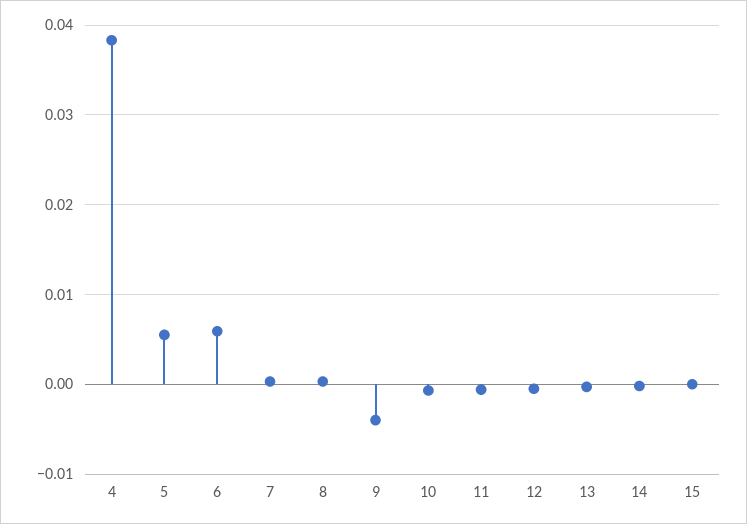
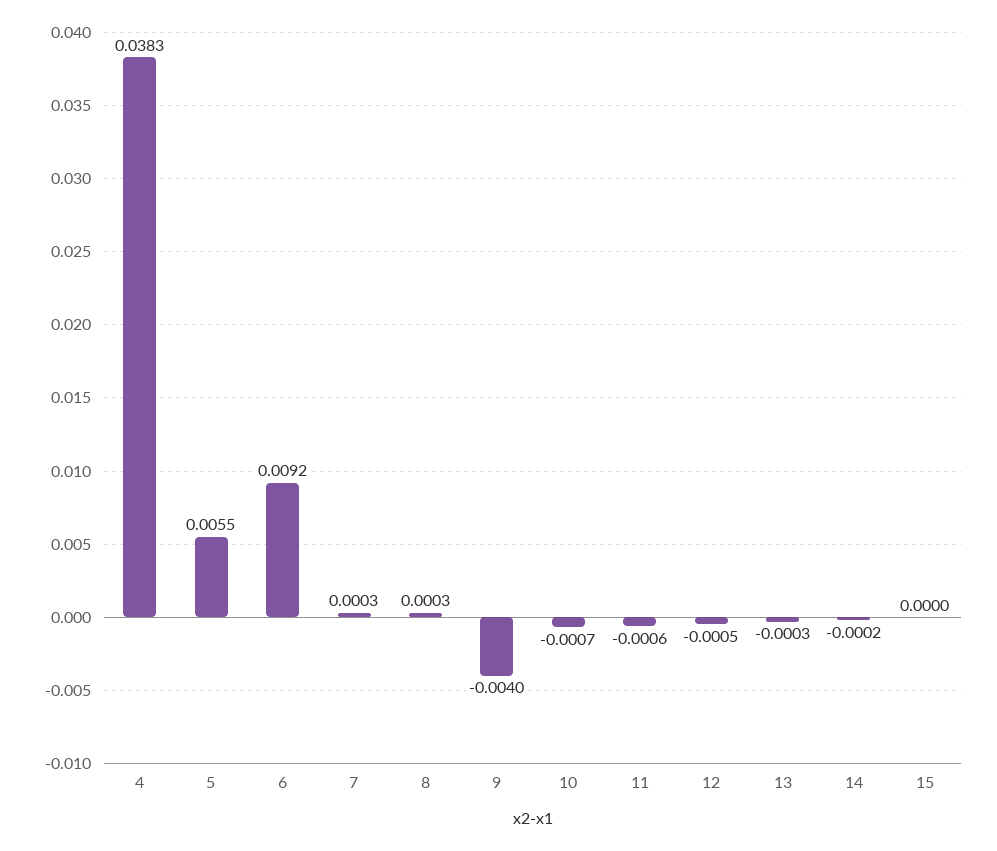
6: 0.006 -> 0.0092

